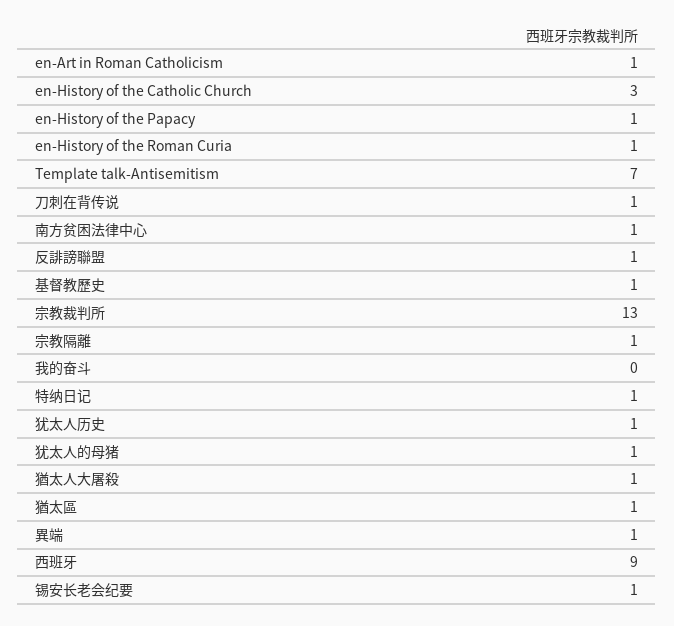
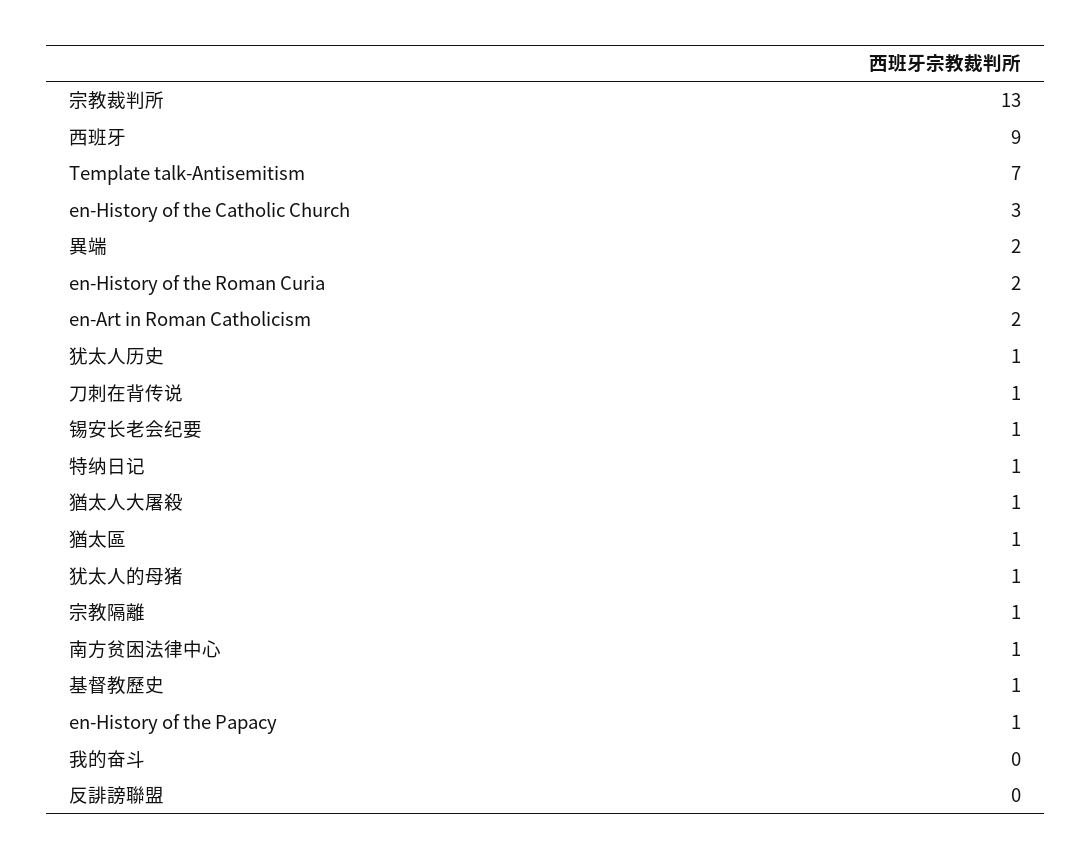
en-Art in Roman Catholicism: 1 -> 2
en-History of the Roman Curia: 1 -> 2
反誹謗聯盟: 1 -> 0
異端: 1 -> 2

